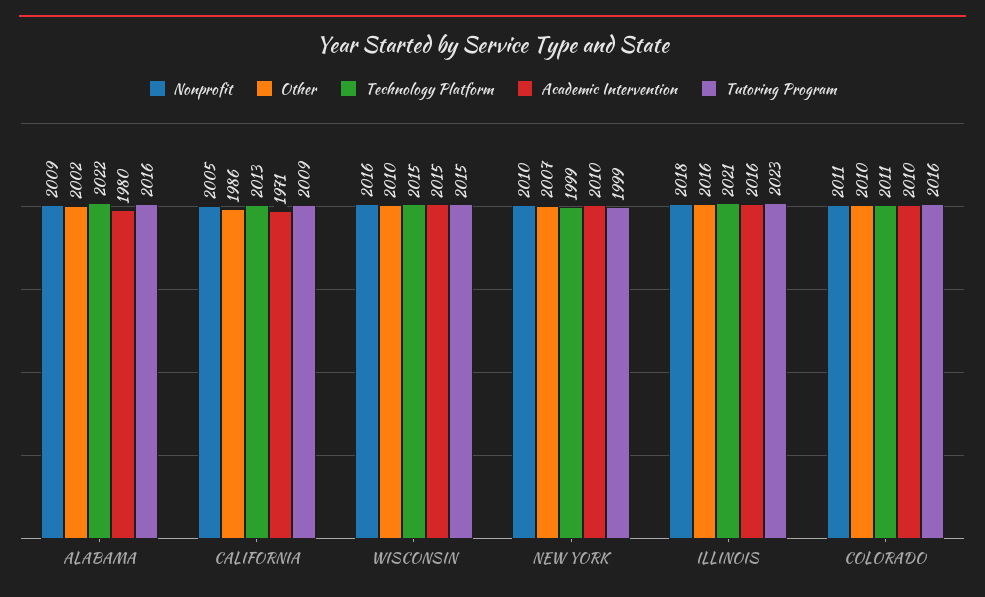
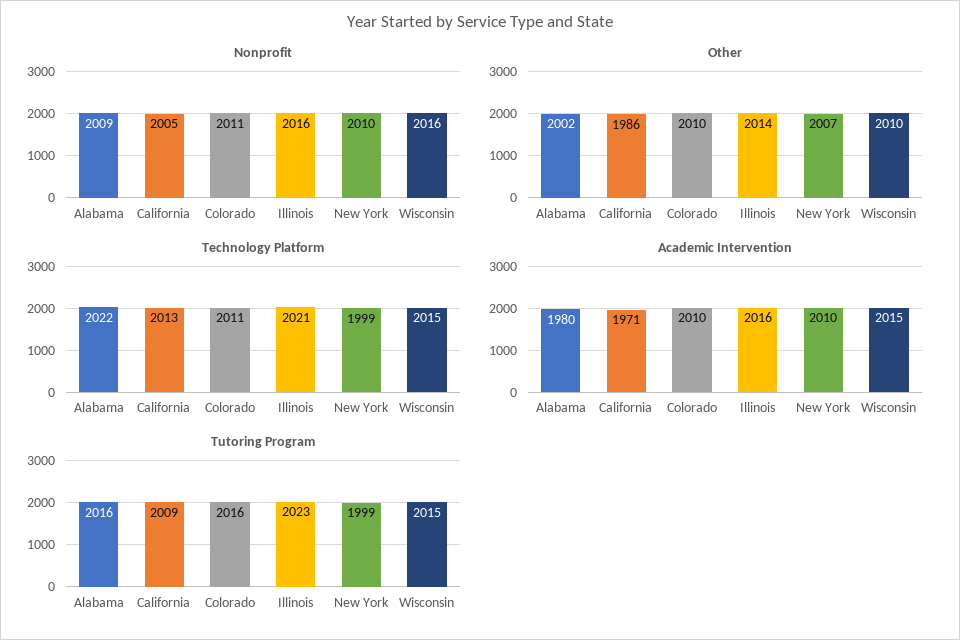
Nonprofit, ILLINOIS: 2018 -> 2016
Other, ILLINOIS: 2016 -> 2014

